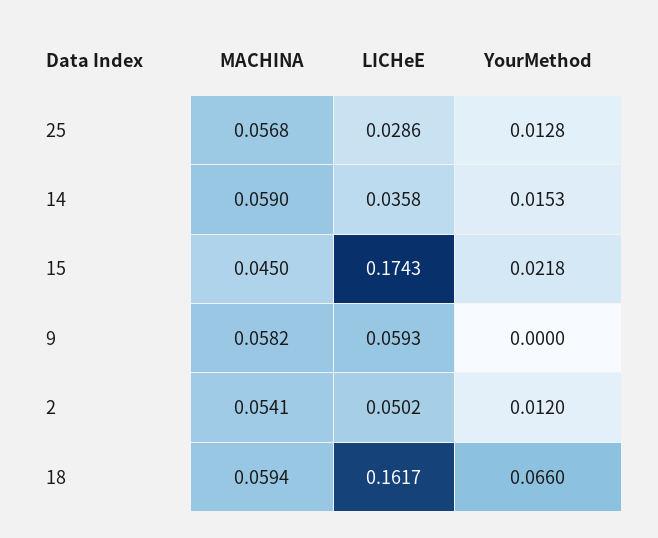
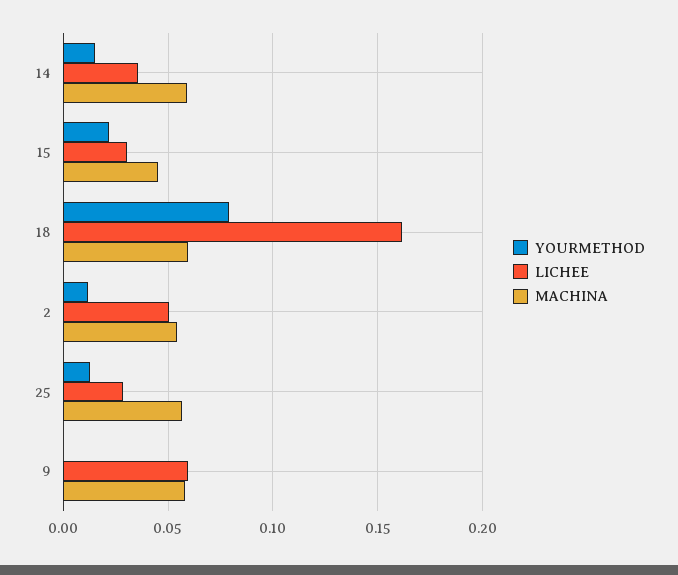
LICHeE, 15: 0.1743 -> 0.03
YourMethod, 18: 0.066 -> 0.08

